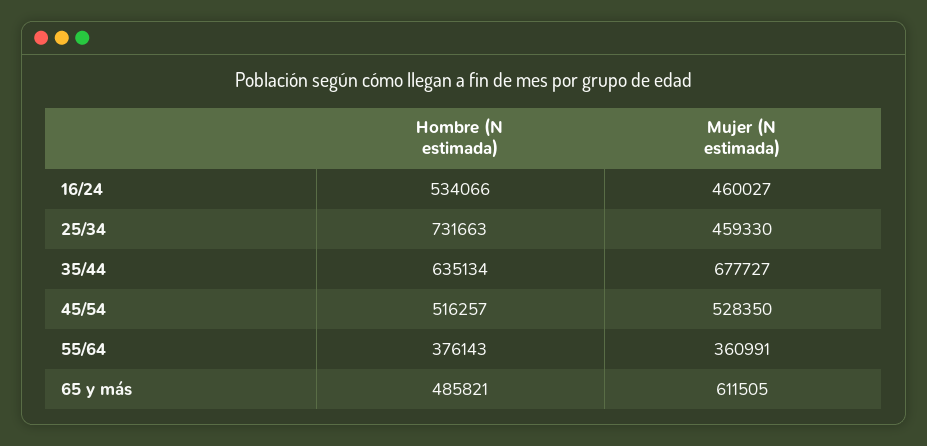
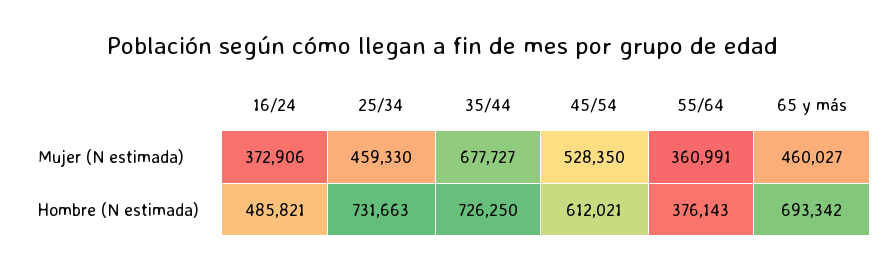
Hombre (N estimada), 16/24: 534066 -> 485821
Mujer (N estimada), 16/24: 460027 -> 372906
Hombre (N estimada), 35/44: 635134 -> 726250
Hombre (N estimada), 45/54: 516257 -> 612021
Hombre (N estimada), 65 y más: 485821 -> 693342
Mujer (N estimada), 65 y más: 611505 -> 460027

